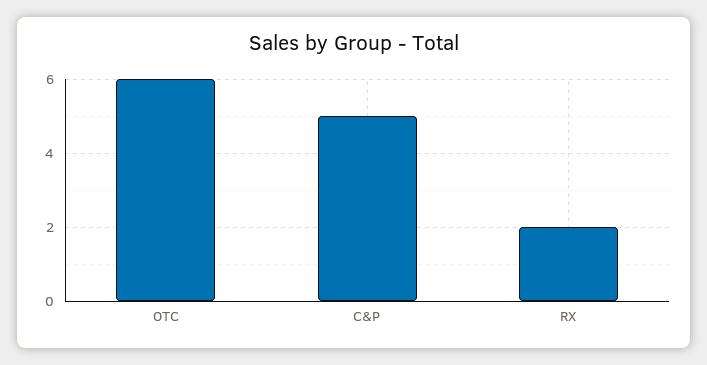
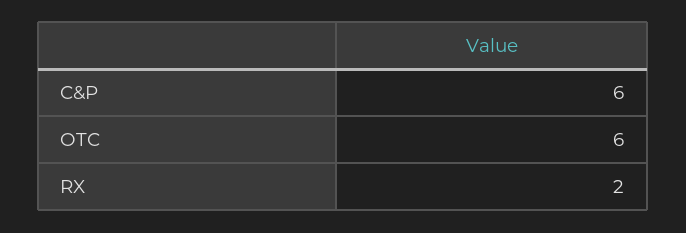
C&P: 5 -> 6

